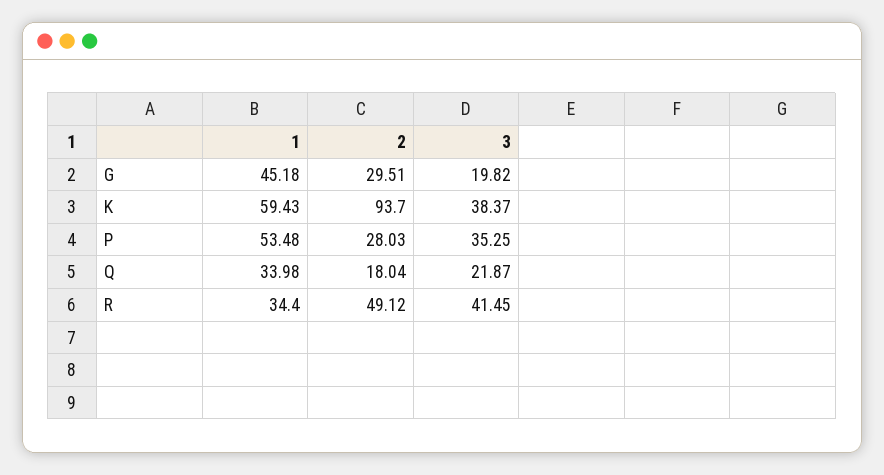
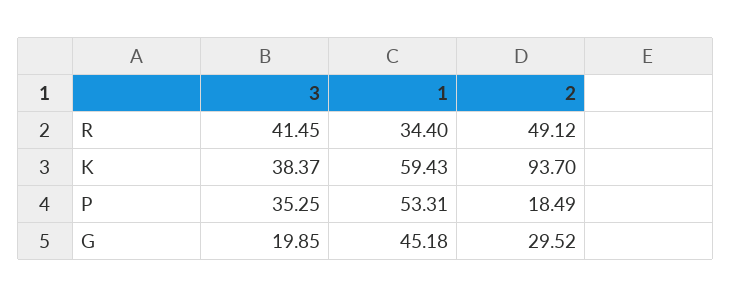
2, G: 29.51 -> 29.52
3, G: 19.82 -> 19.85
1, P: 53.48 -> 53.31
2, P: 28.03 -> 18.49
1, Q: 33.98 -> none
2, Q: 18.04 -> none
3, Q: 21.87 -> none

